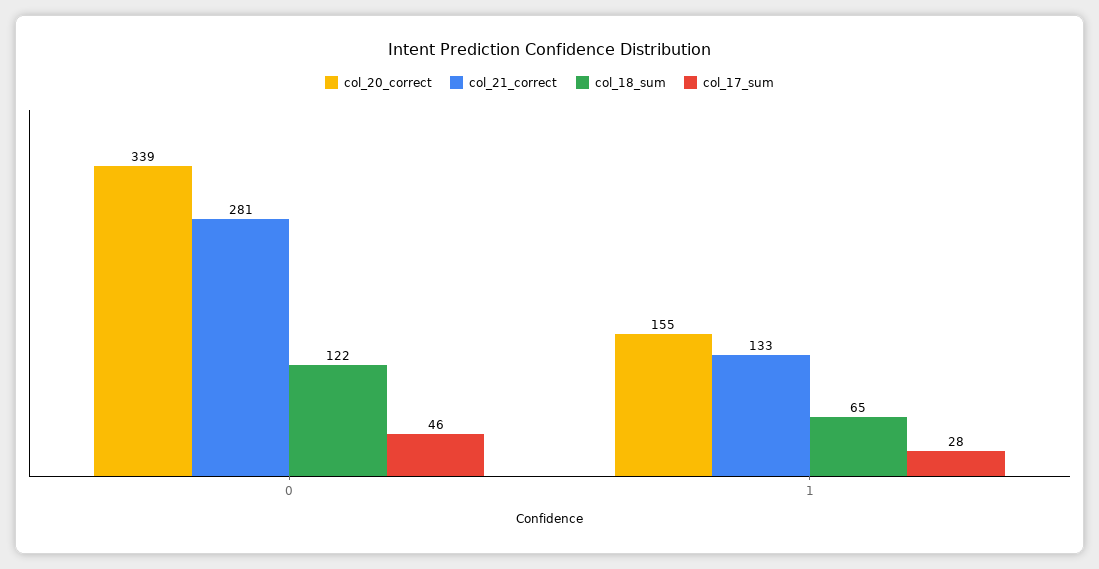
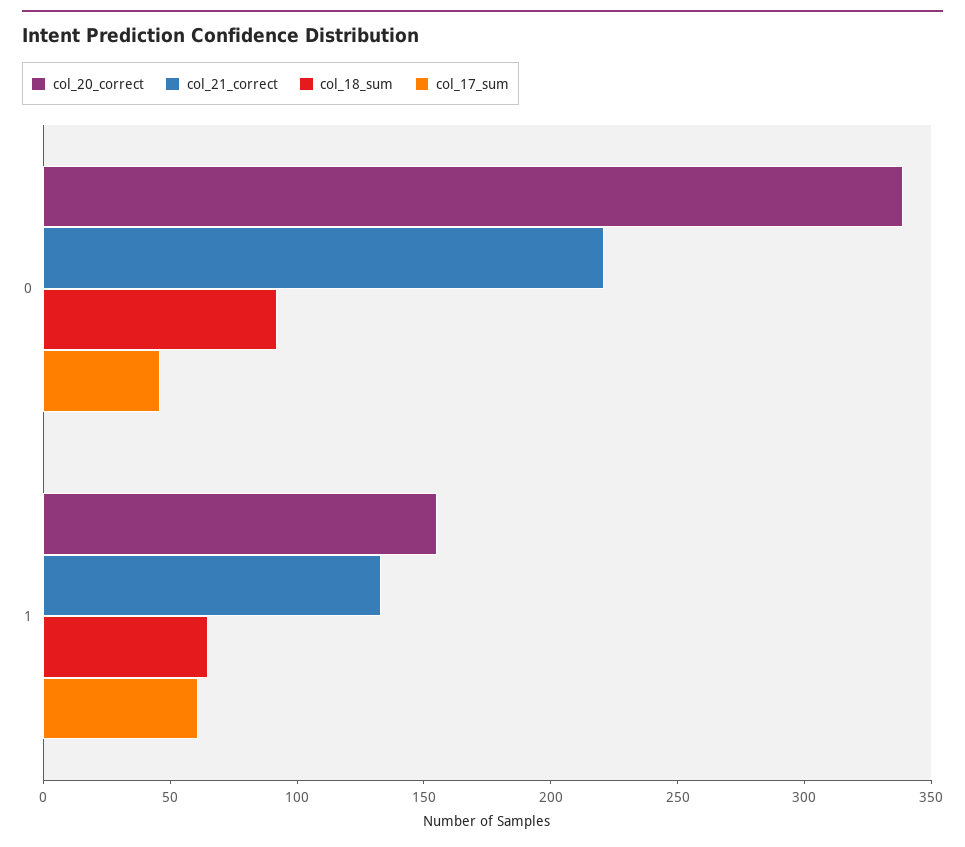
col_21_correct, 0: 281 -> 220
col_18_sum, 0: 122 -> 90
col_17_sum, 1: 28 -> 60

